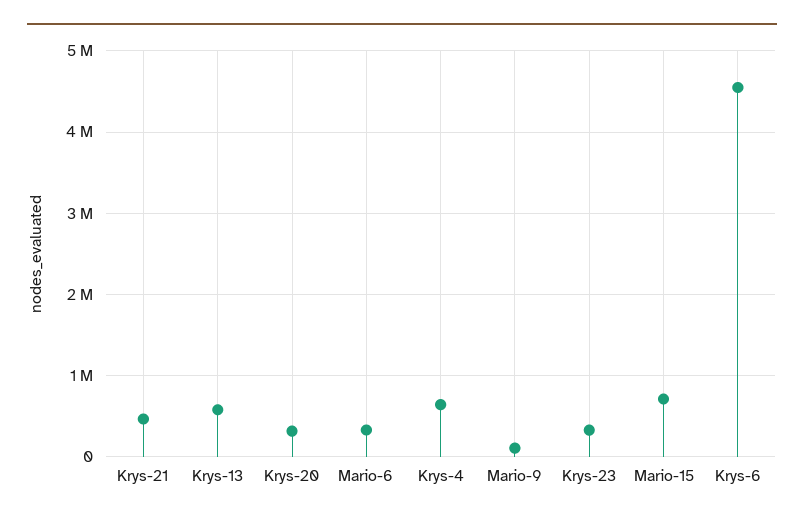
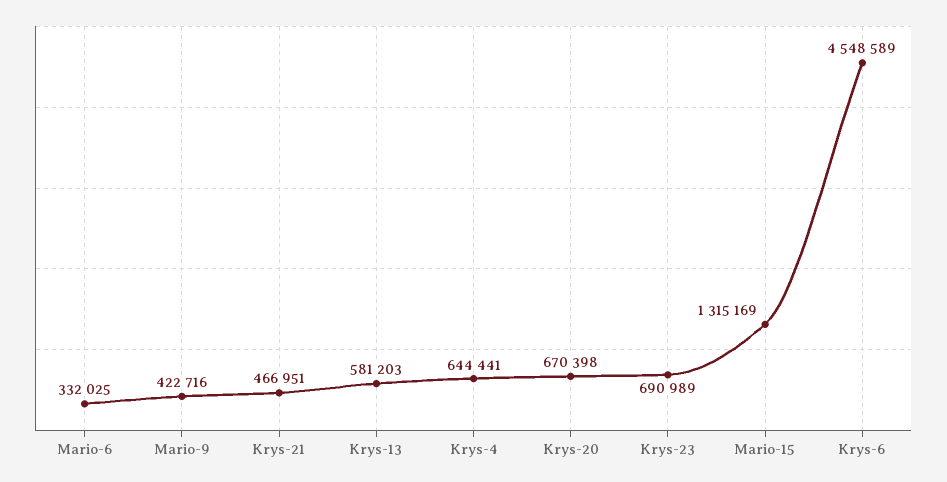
Krys-20: 300000 -> 670398
Mario-9: 100000 -> 422716
Krys-23: 300000 -> 690989
Mario-15: 700000 -> 1315169

